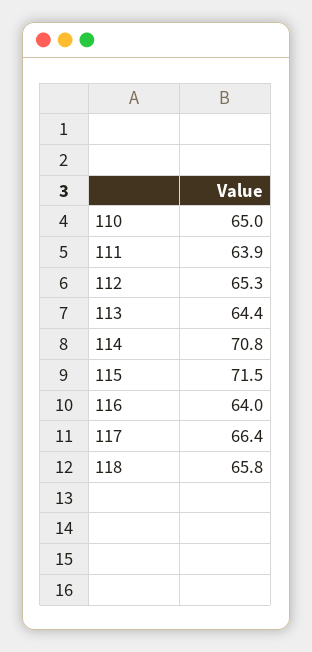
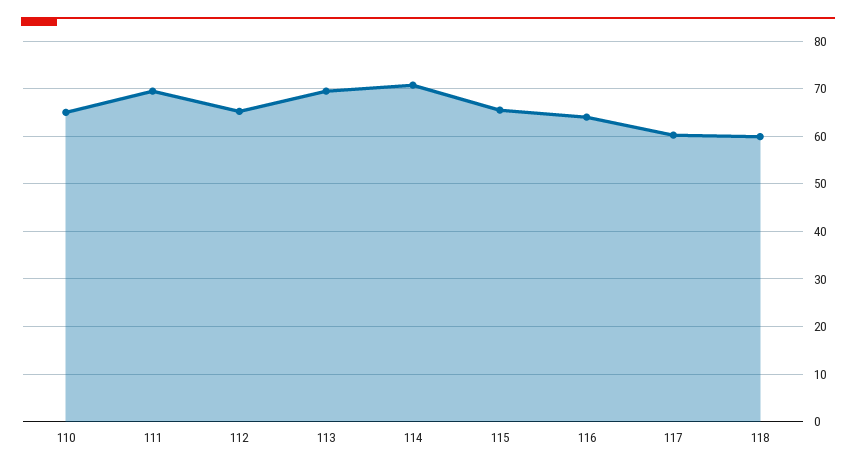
111: 63.9 -> 70
113: 64.4 -> 70
115: 71.5 -> 66
117: 66.4 -> 60
118: 65.8 -> 60

